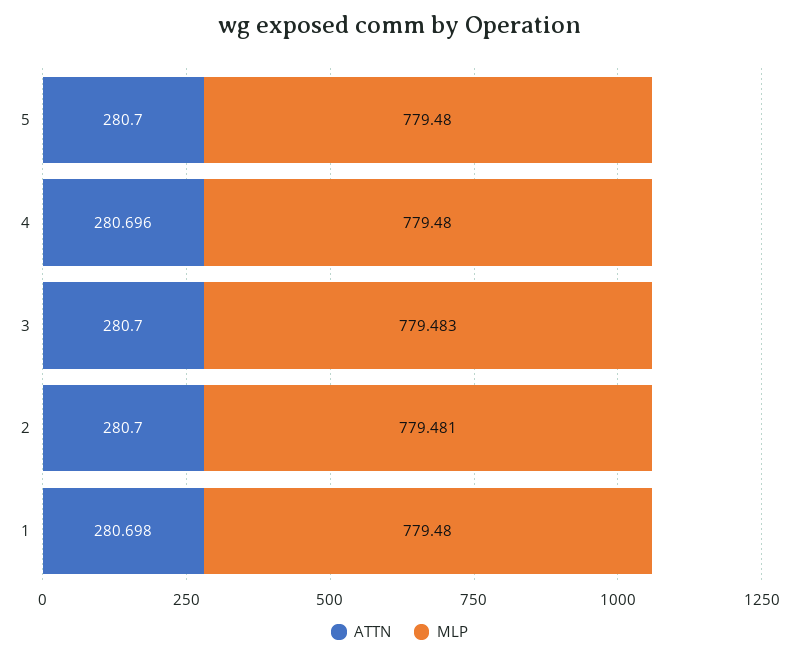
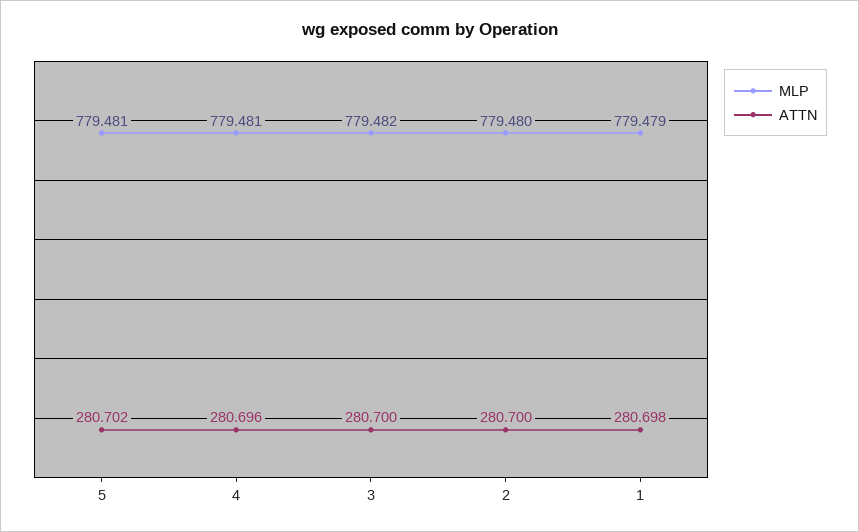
ATTN, 5: 280.7 -> 280.702
MLP, 5: 779.48 -> 779.481
MLP, 4: 779.48 -> 779.481
MLP, 3: 779.483 -> 779.482
MLP, 2: 779.481 -> 779.48
MLP, 1: 779.48 -> 779.479

